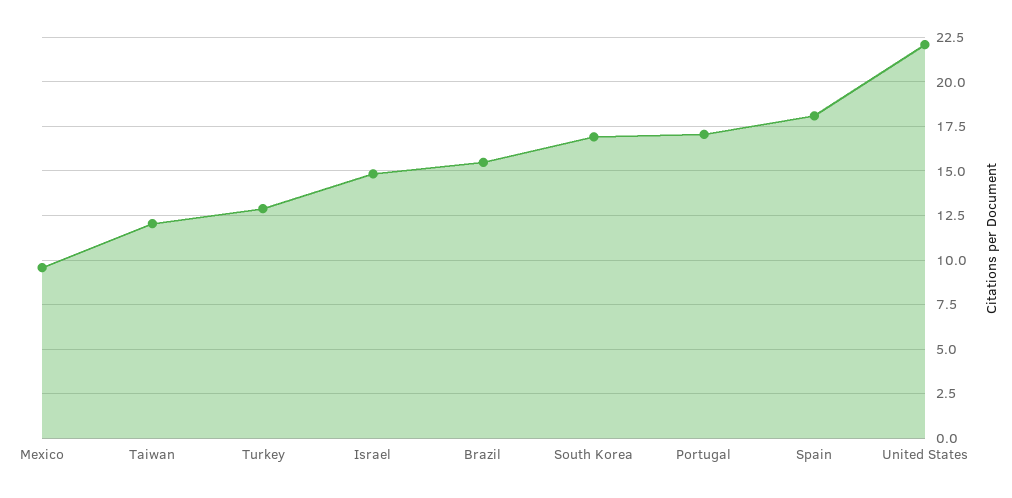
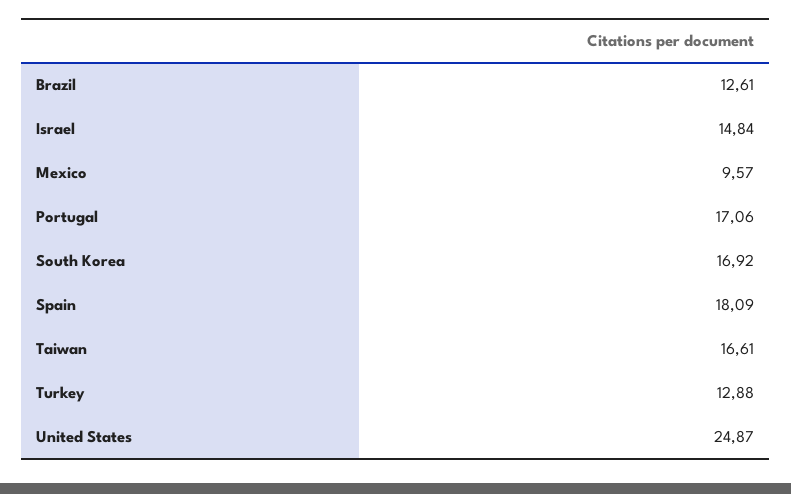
Taiwan: 12 -> 16.61
Brazil: 15.5 -> 12.61
United States: 22 -> 24.87

